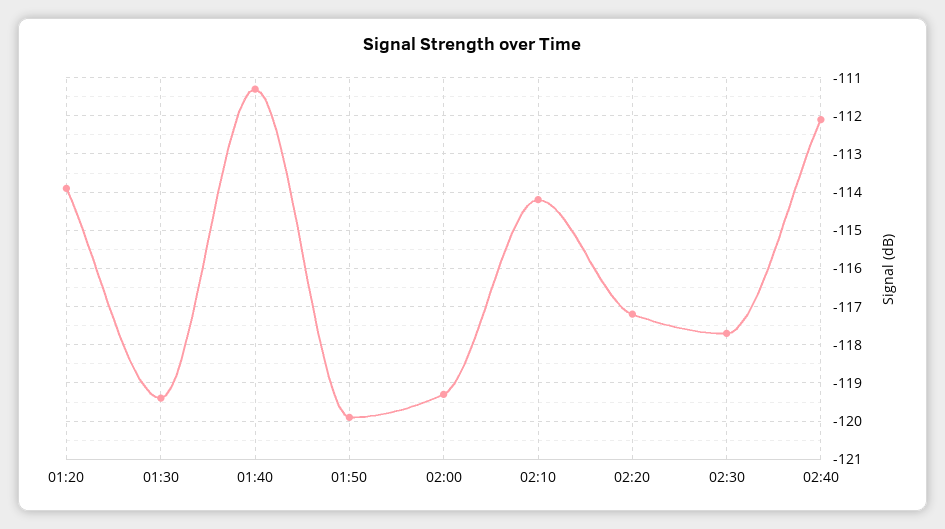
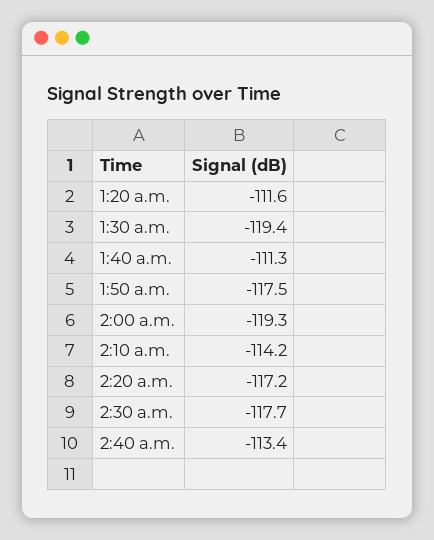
01:20: -114 -> -111.6
01:50: -120 -> -117.5
02:40: -112 -> -113.4

